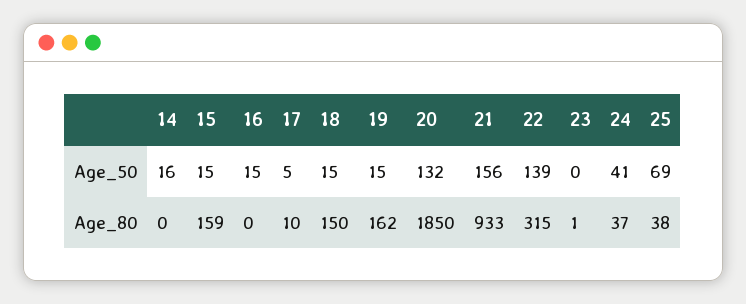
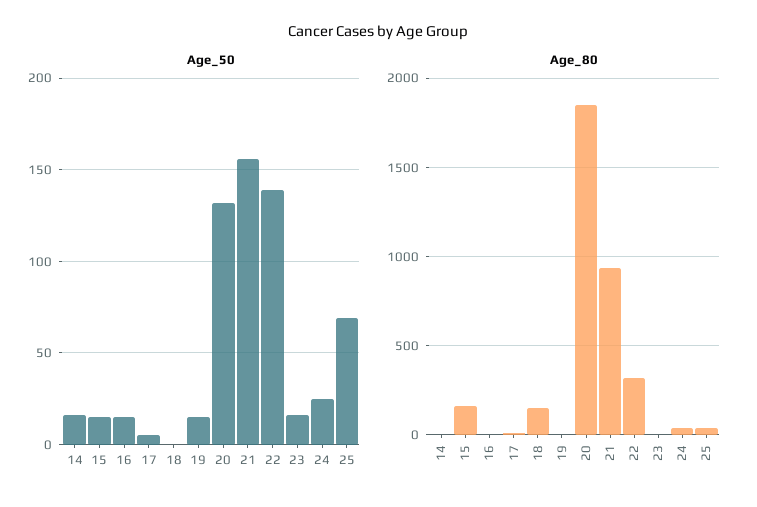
Age_50, 18: 15 -> 0
Age_50, 23: 0 -> 15
Age_50, 24: 41 -> 25
Age_80, 19: 162 -> 0

